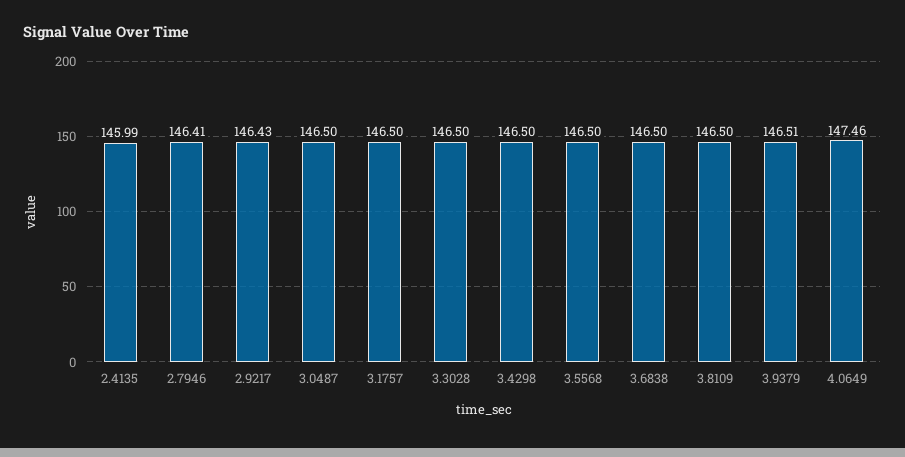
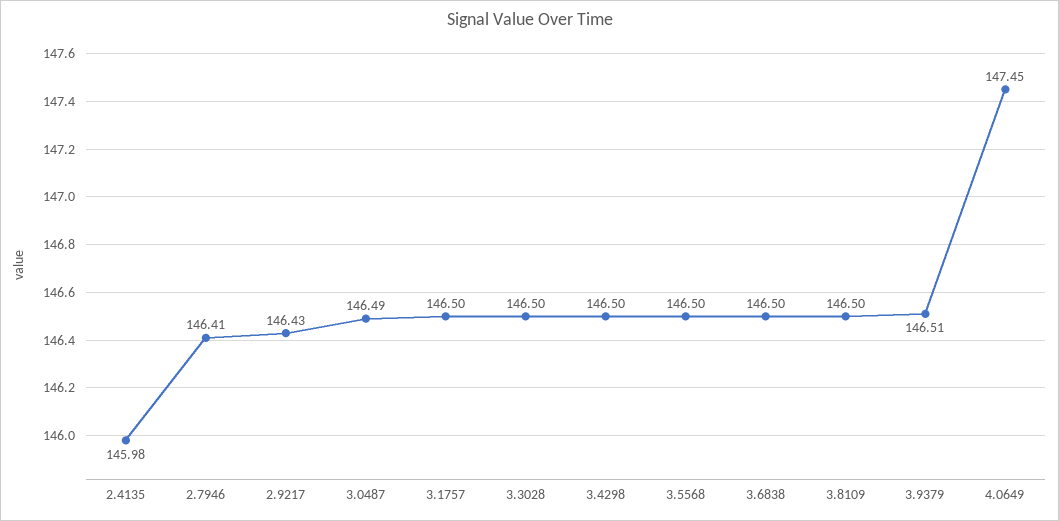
2.4135: 145.99 -> 145.98
3.0487: 146.5 -> 146.49
4.0649: 147.46 -> 147.45

